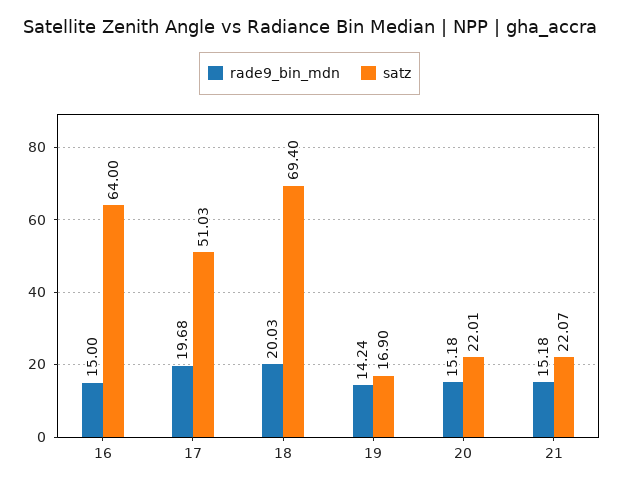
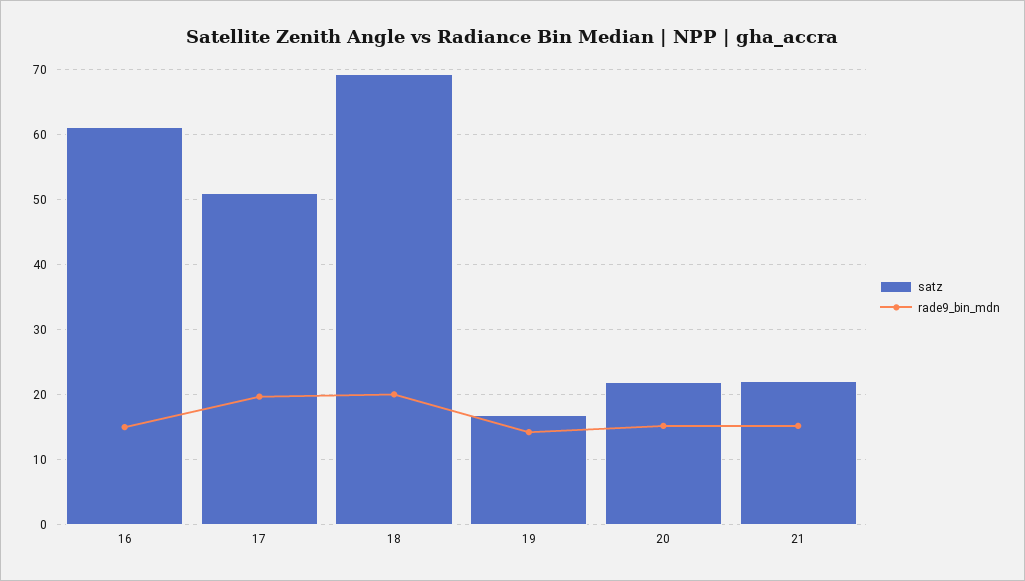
satz, 16: 64 -> 61

